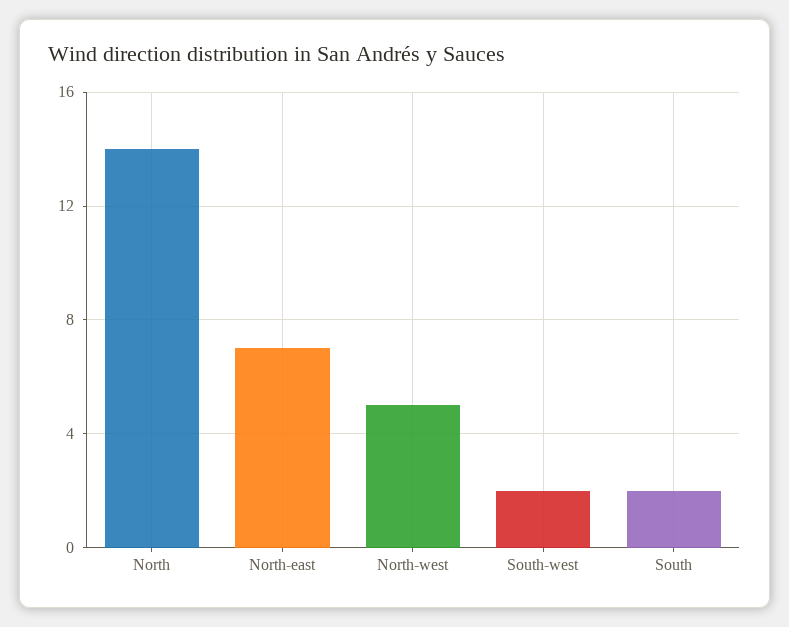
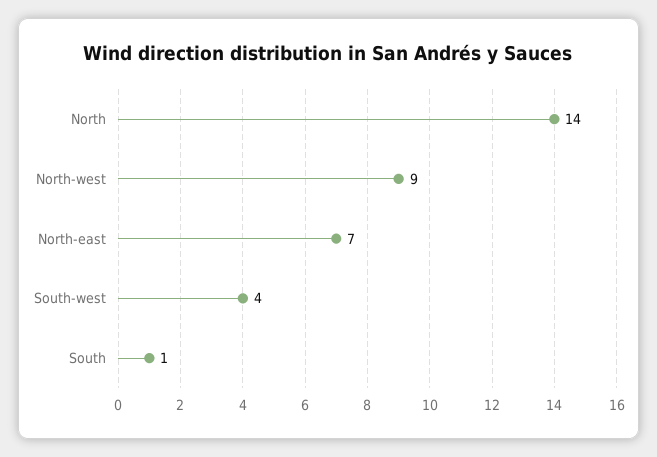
North-west: 5 -> 9
South-west: 2 -> 4
South: 2 -> 1

